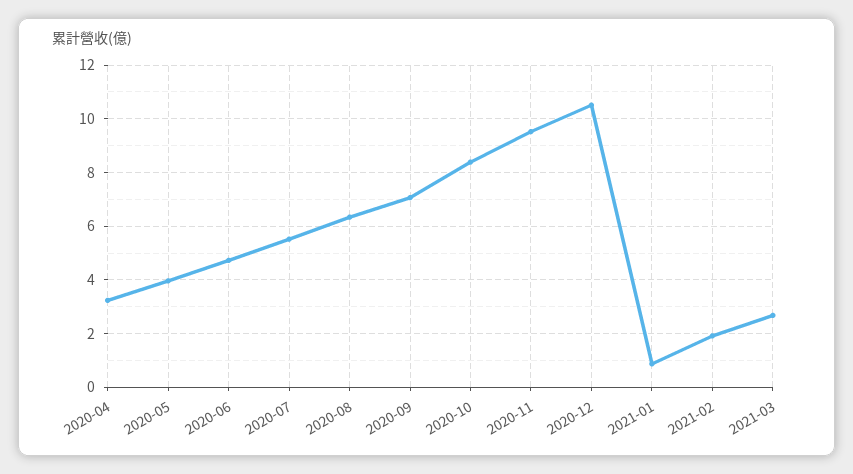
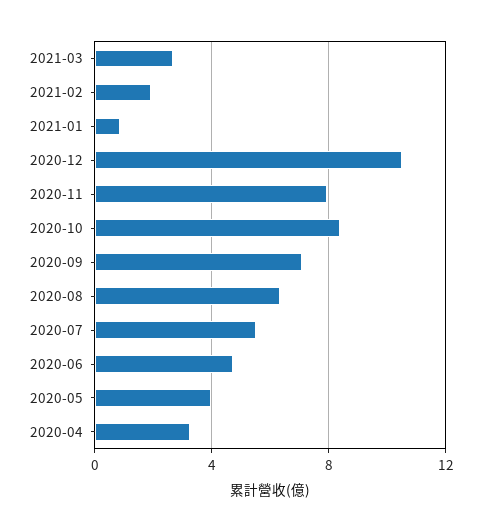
2020-11: 9.5 -> 8

